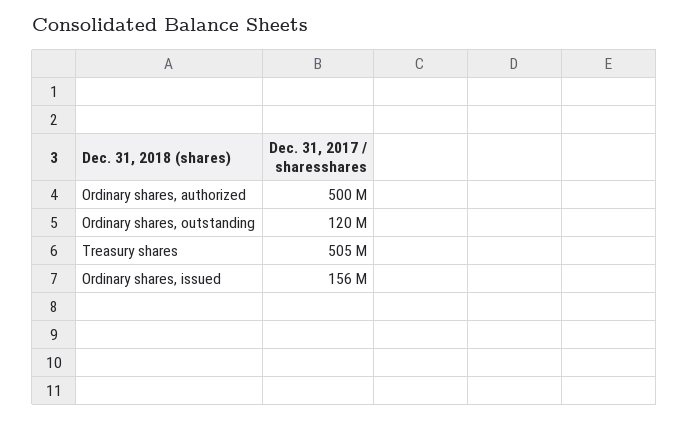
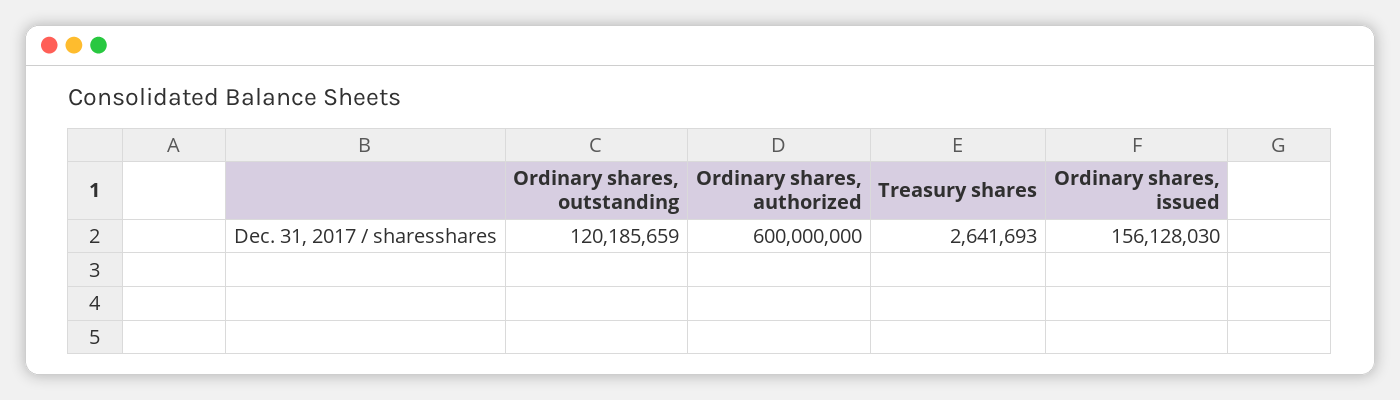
Ordinary shares, authorized: 500000000 -> 600000000
Treasury shares: 505000000 -> 2641693

